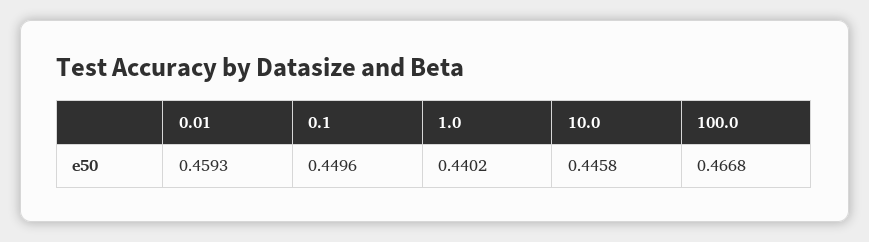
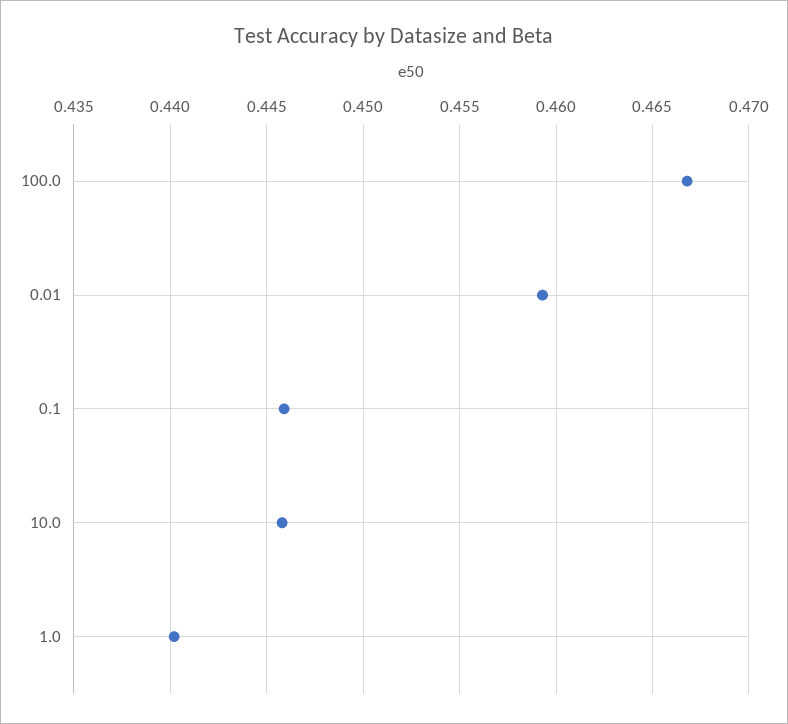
0.1: 0.4496 -> 0.446

